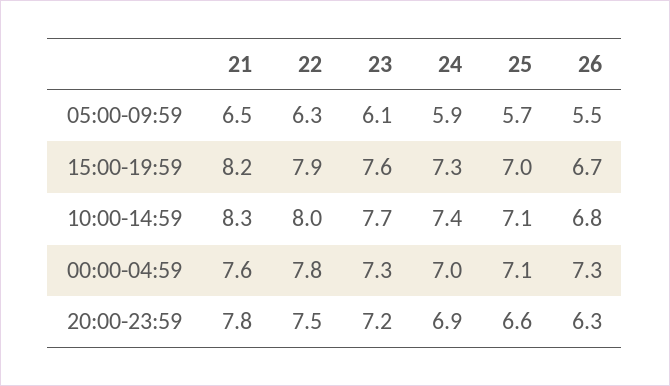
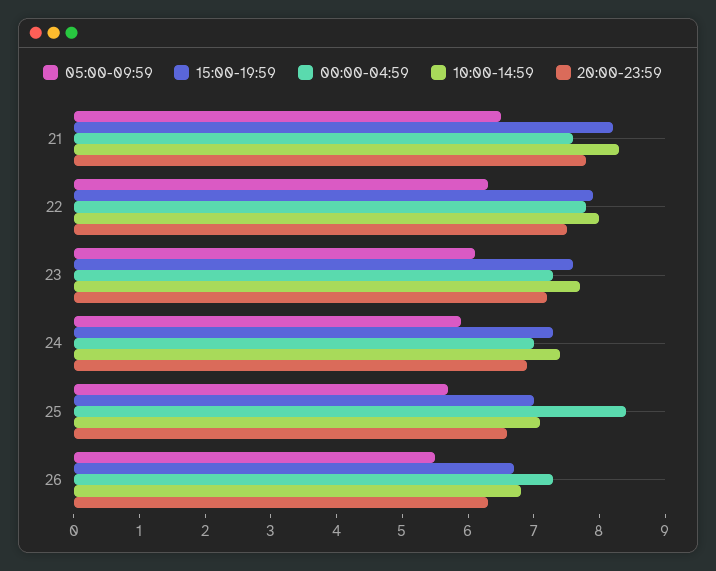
00:00-04:59, 25: 7.1 -> 8.5

